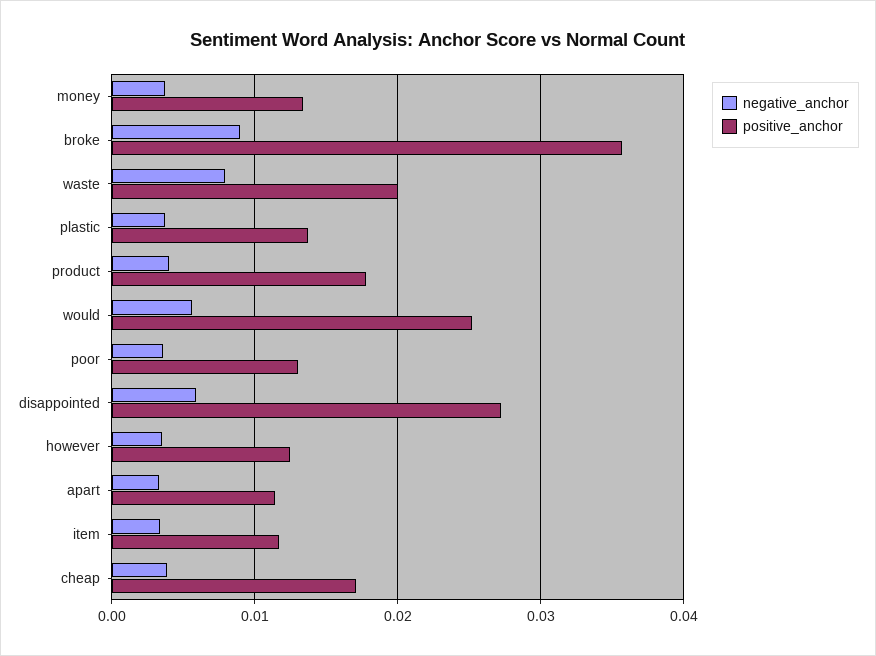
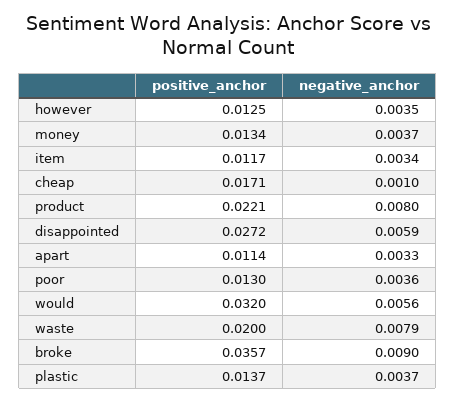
negative_anchor, product: 0.004 -> 0.008
positive_anchor, product: 0.018 -> 0.0221
positive_anchor, would: 0.025 -> 0.032
negative_anchor, cheap: 0.004 -> 0.001

